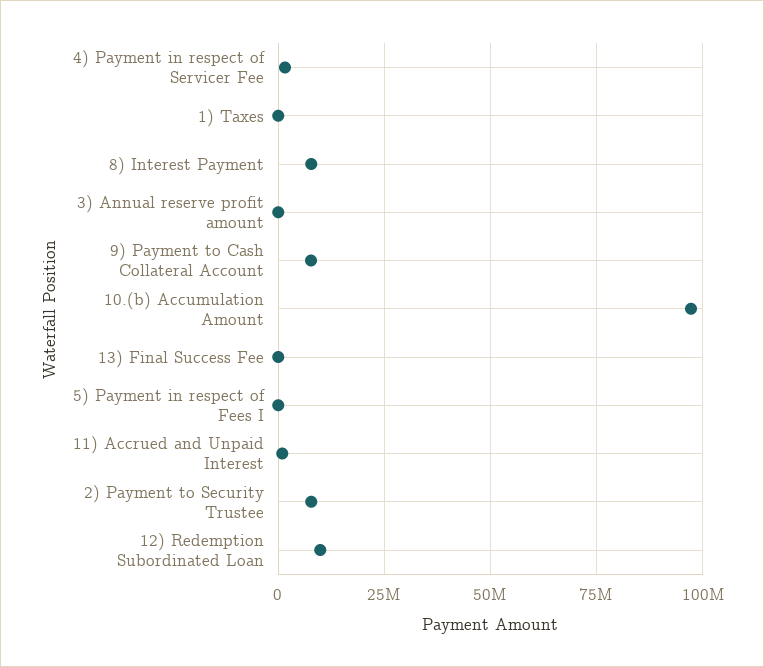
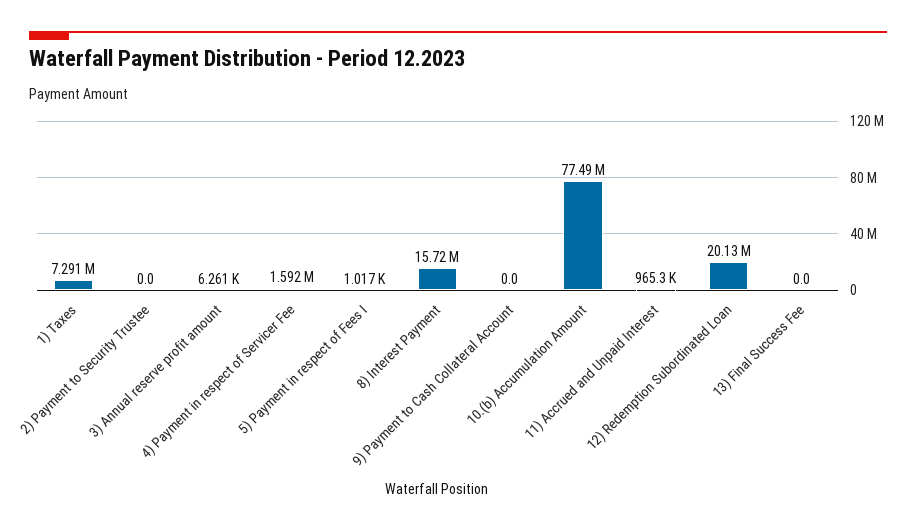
1) Taxes: 0 -> 7291000
8) Interest Payment: 7500000 -> 15720000
9) Payment to Cash Collateral Account: 7500000 -> 0
10.(b) Accumulation Amount: 97500000 -> 77490000
2) Payment to Security Trustee: 7500000 -> 0
12) Redemption Subordinated Loan: 10000000 -> 20130000

